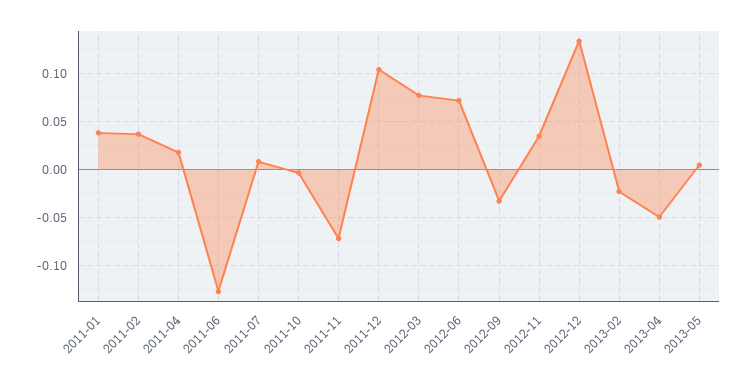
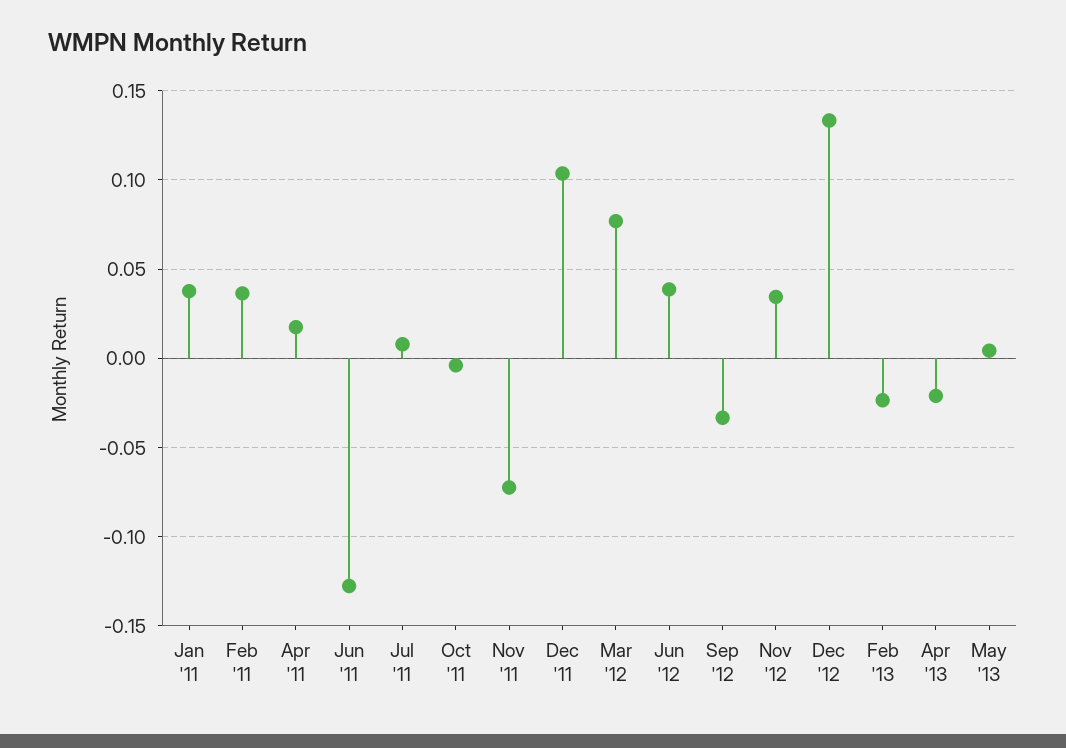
2012-06: 0.07 -> 0.04
2013-04: -0.05 -> -0.02

